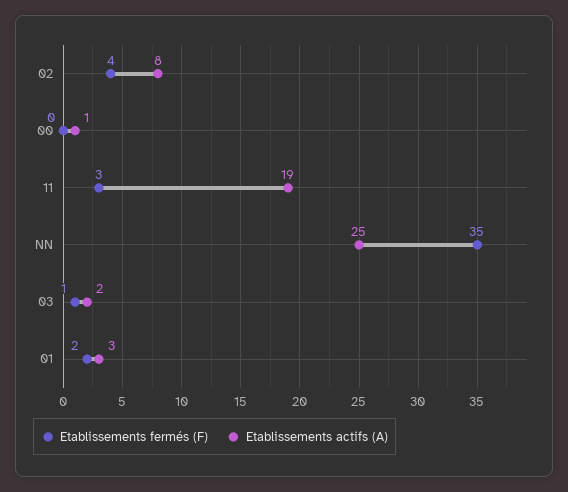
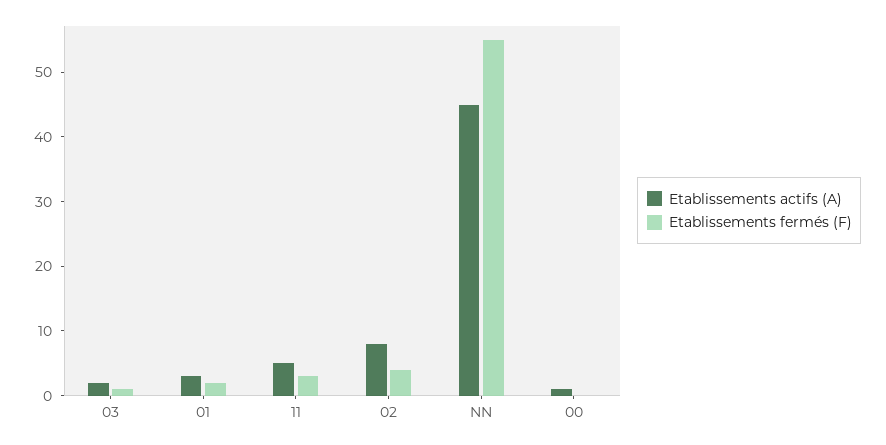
Etablissements actifs (A), 11: 19 -> 5
Etablissements fermés (F), NN: 35 -> 55
Etablissements actifs (A), NN: 25 -> 45

